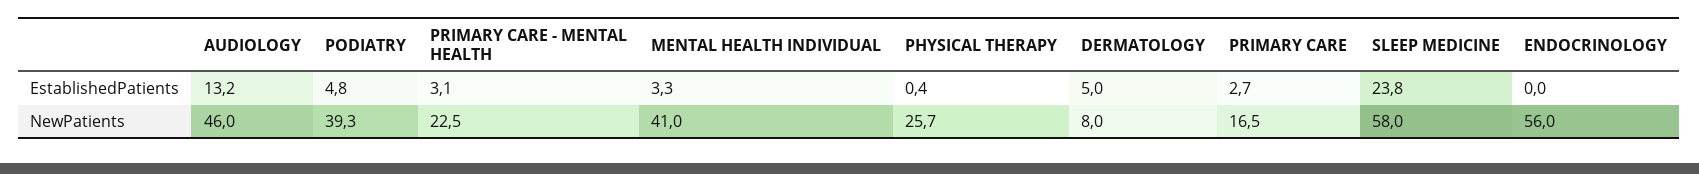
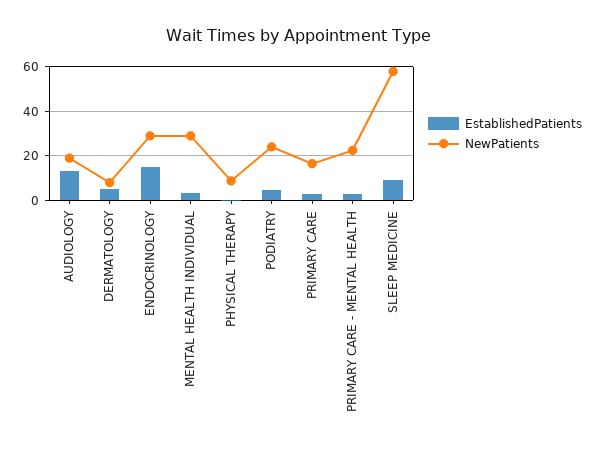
EstablishedPatients, SLEEP MEDICINE: 23.8 -> 10
EstablishedPatients, ENDOCRINOLOGY: 0 -> 15
NewPatients, AUDIOLOGY: 46 -> 20
NewPatients, PODIATRY: 39.3 -> 25
NewPatients, MENTAL HEALTH INDIVIDUAL: 41 -> 30
NewPatients, PHYSICAL THERAPY: 25.7 -> 10
NewPatients, ENDOCRINOLOGY: 56 -> 30

